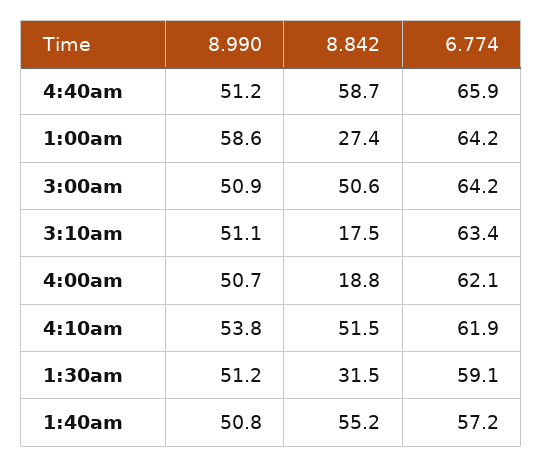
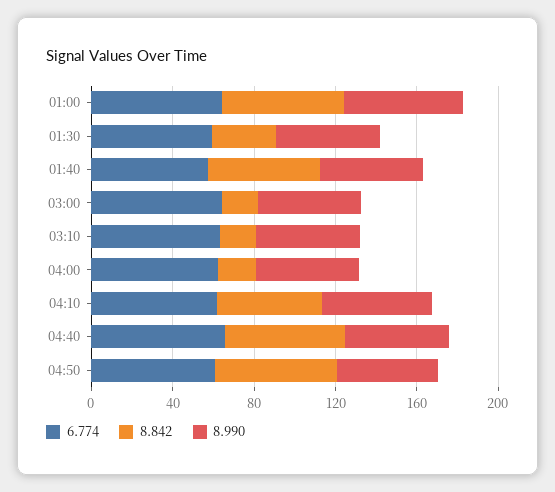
8.842, 1:00am: 27.4 -> 60
8.842, 3:00am: 50.6 -> 20
6.774, 04:50: none -> 60
8.842, 04:50: none -> 60
8.990, 04:50: none -> 50

